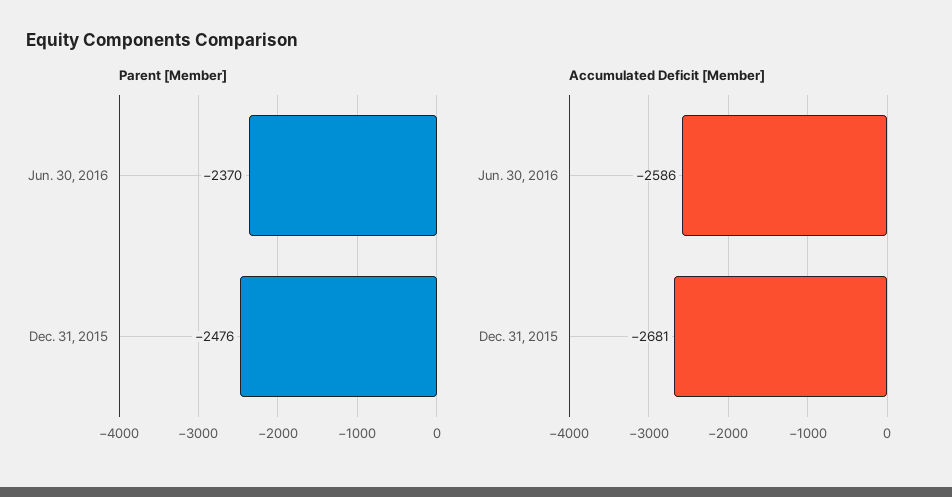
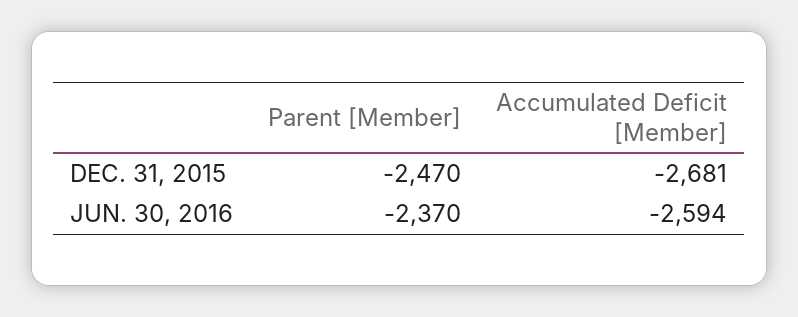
Parent [Member], Dec. 31, 2015: -2476 -> -2470
Accumulated Deficit [Member], Jun. 30, 2016: -2586 -> -2594

